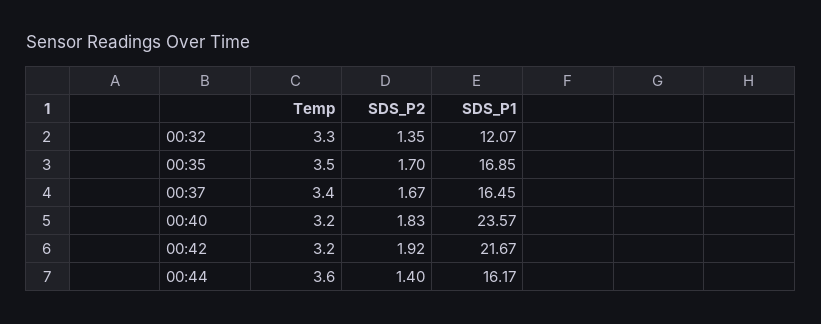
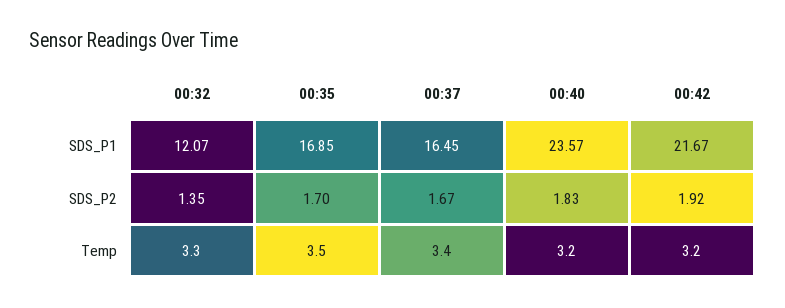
Temp, 00:44: 3.6 -> none
SDS_P2, 00:44: 1.4 -> none
SDS_P1, 00:44: 16.17 -> none

